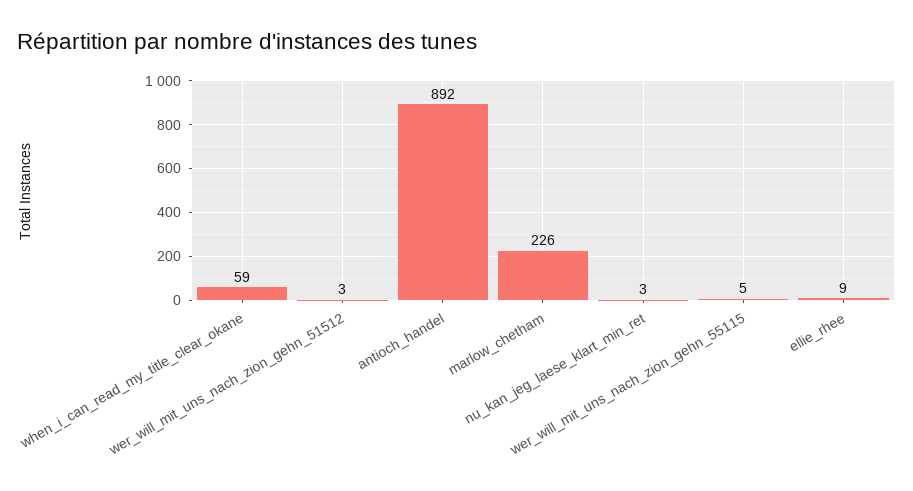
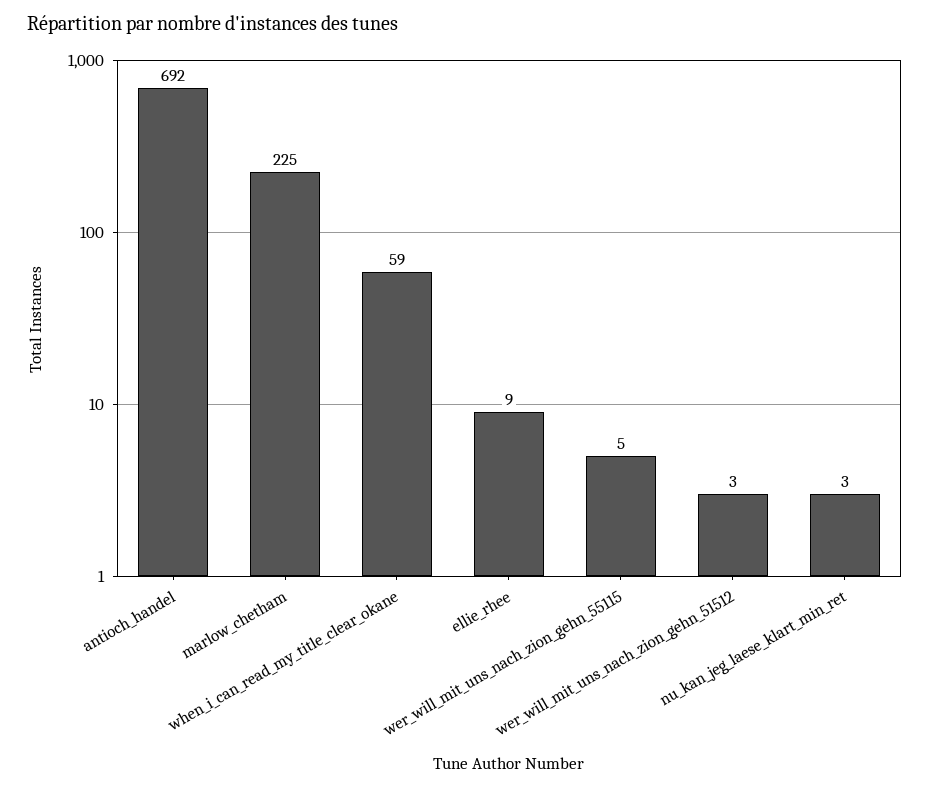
antioch_handel: 892 -> 692
marlow_chetham: 226 -> 225

